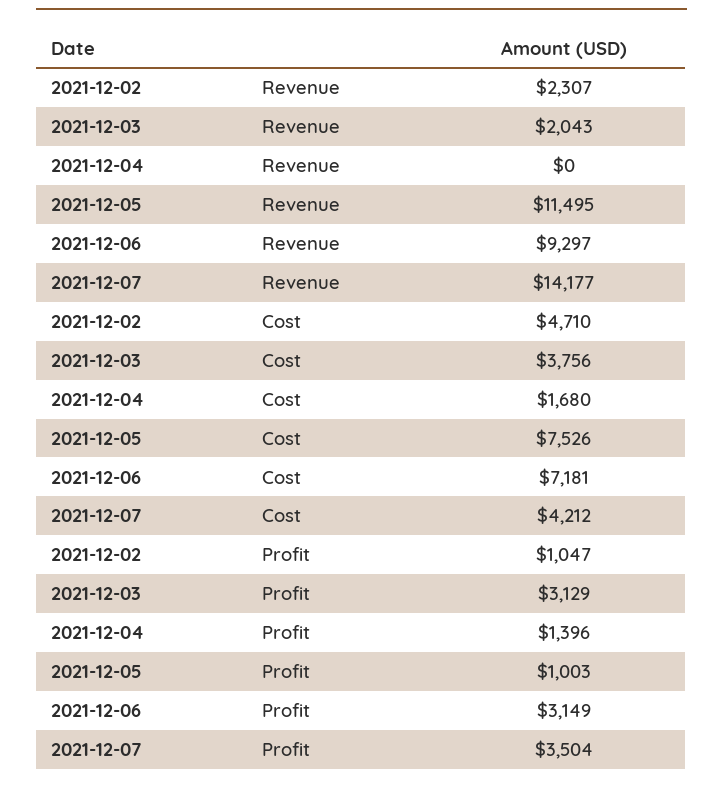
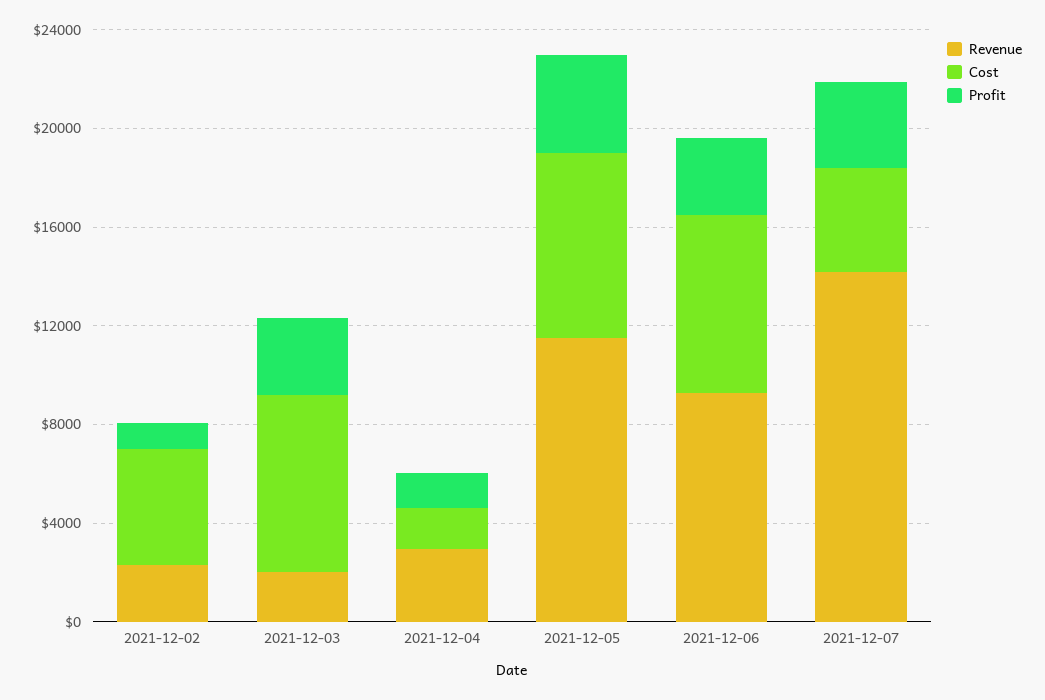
Revenue, 2021-12-04: 0 -> 3000
Cost, 2021-12-03: 3756 -> 7000
Profit, 2021-12-05: 1003 -> 4000

